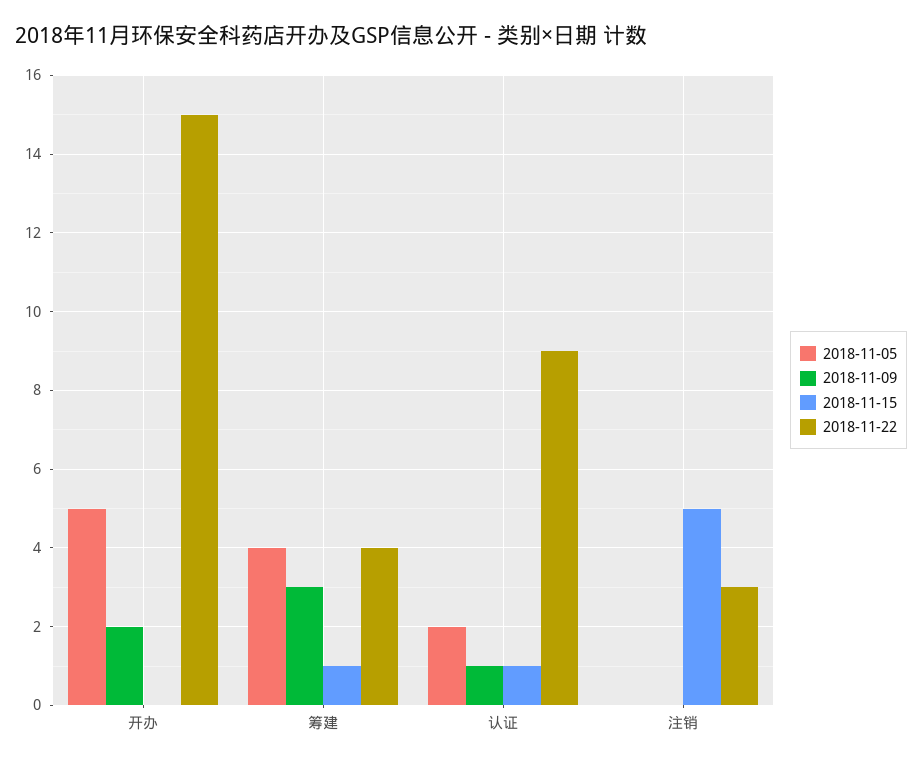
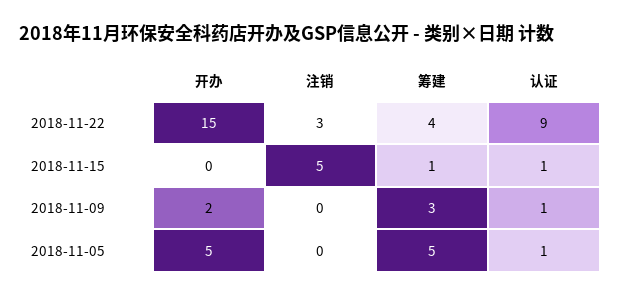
2018-11-05, 筹建: 4 -> 5
2018-11-05, 认证: 2 -> 1

